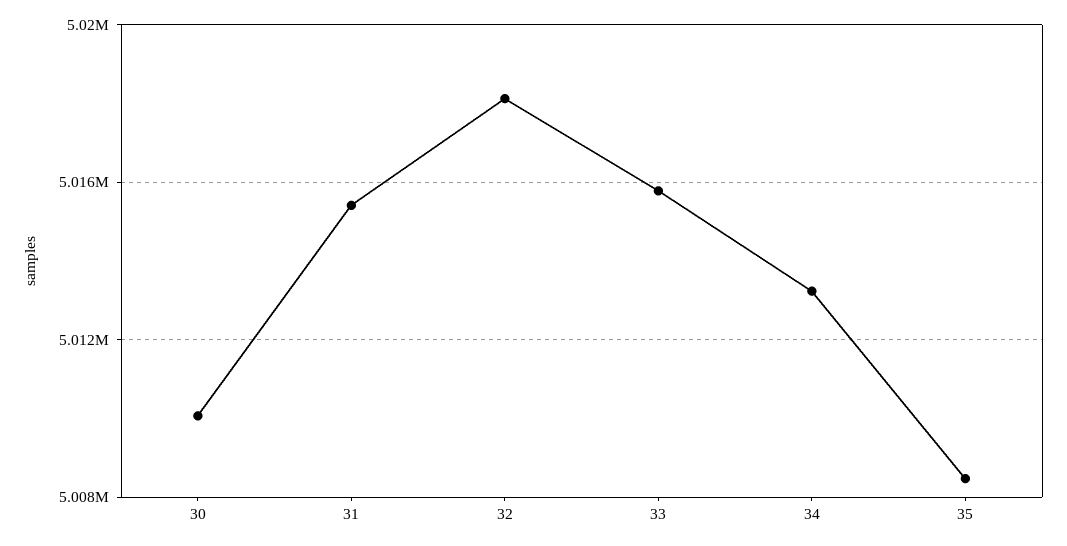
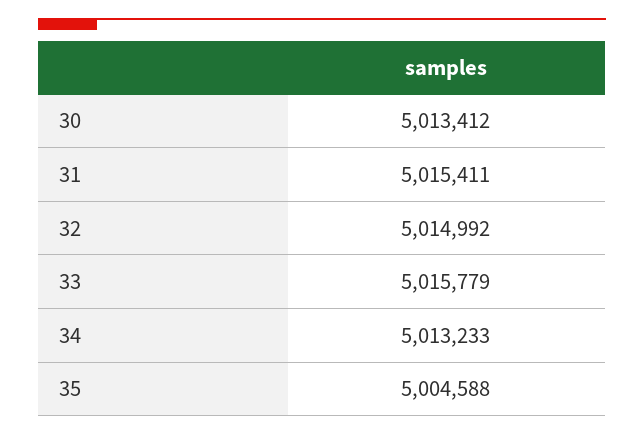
30: 5010000 -> 5013412
32: 5018000 -> 5014992
35: 5008500 -> 5004588

